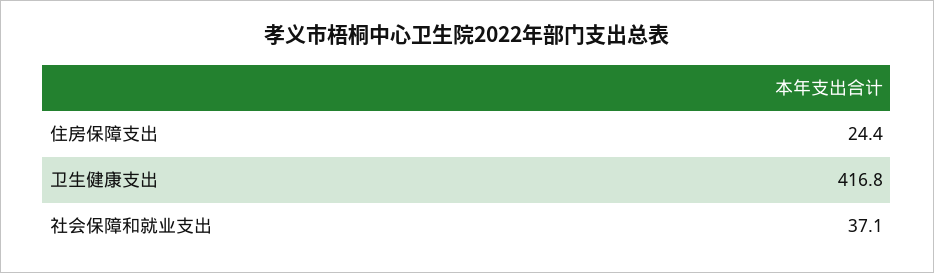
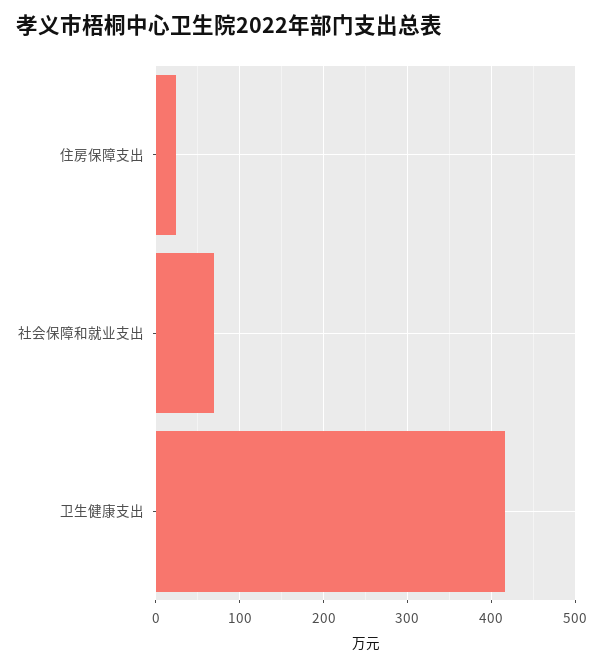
社会保障和就业支出: 37.1 -> 70

